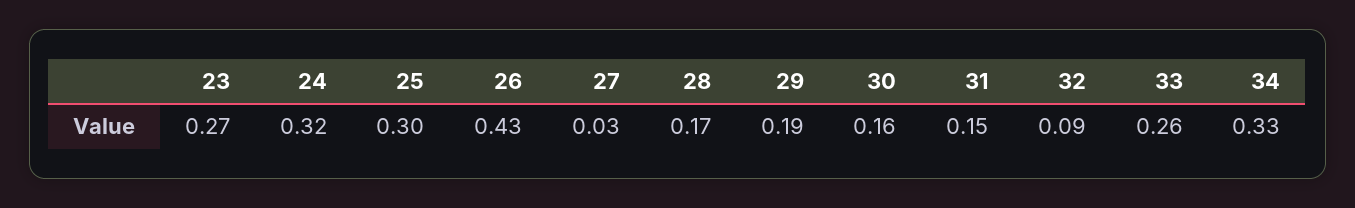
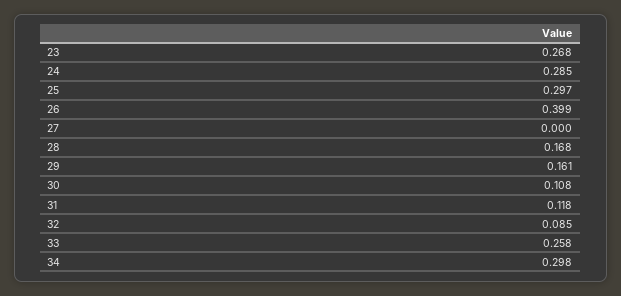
24: 0.32 -> 0.285
26: 0.43 -> 0.399
27: 0.03 -> 0
29: 0.19 -> 0.161
30: 0.16 -> 0.108
31: 0.15 -> 0.118
34: 0.33 -> 0.298

